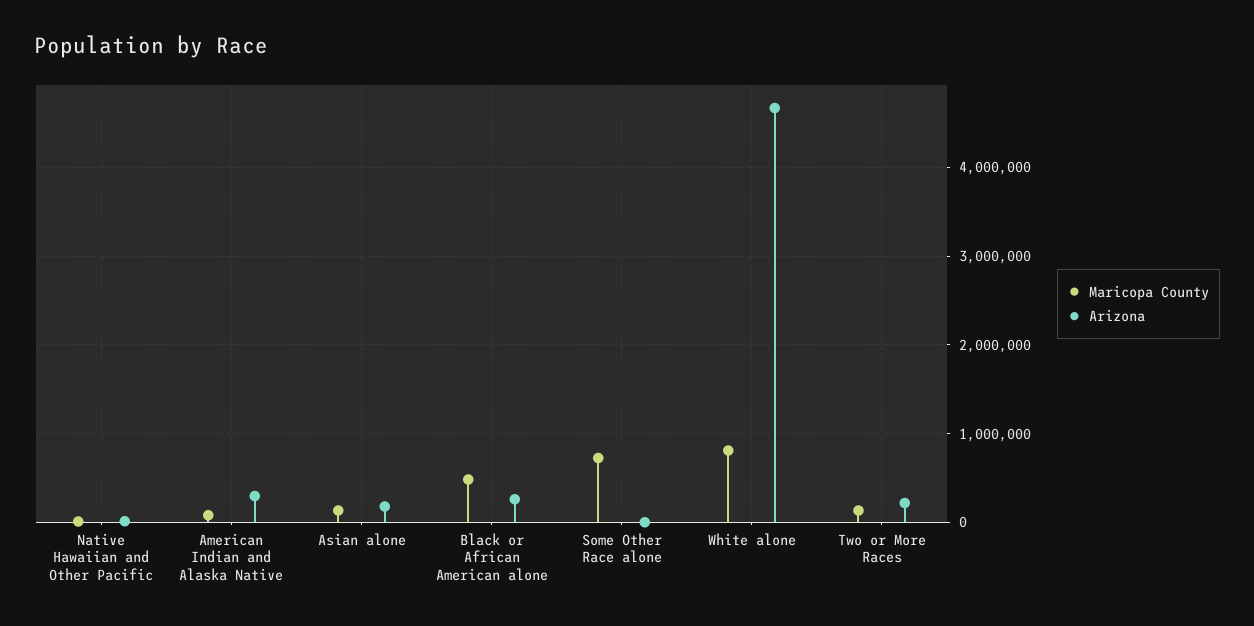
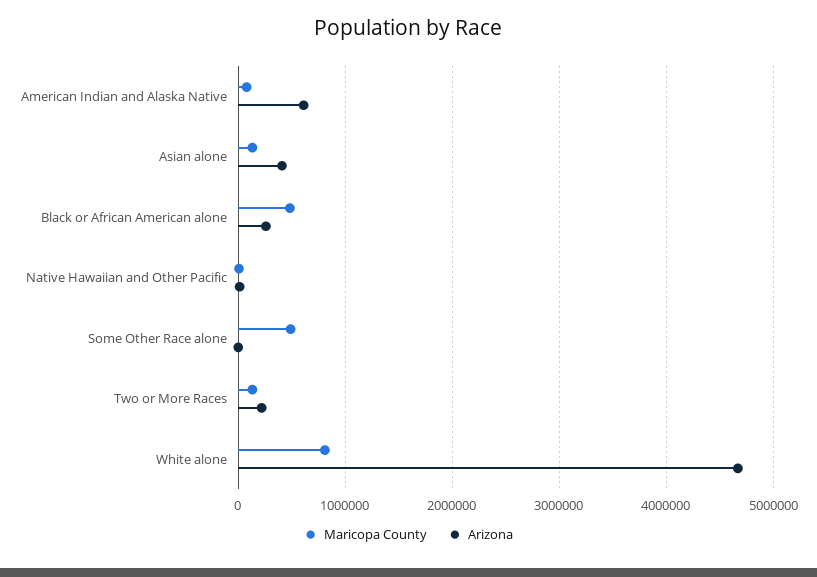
Arizona, American Indian and Alaska Native: 300000 -> 600000
Arizona, Asian alone: 200000 -> 400000
Maricopa County, Some Other Race alone: 700000 -> 500000

